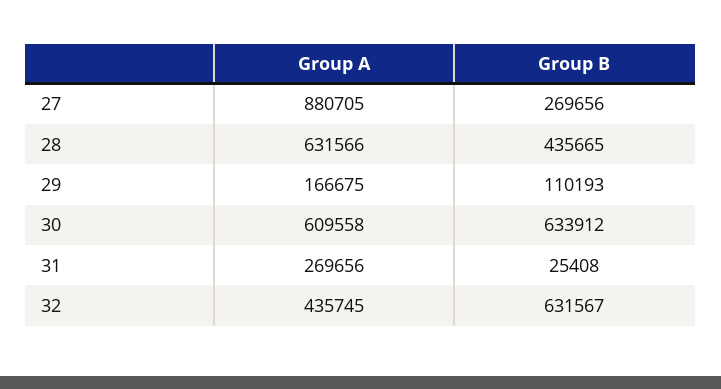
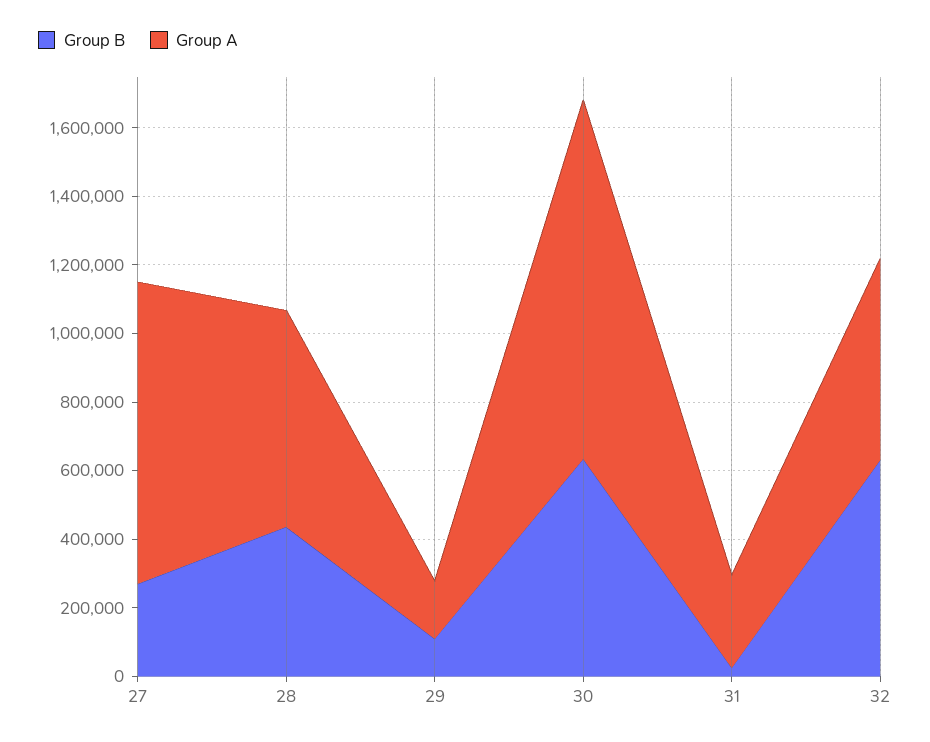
Group A, 30: 609558 -> 1050000
Group A, 32: 435745 -> 600000

